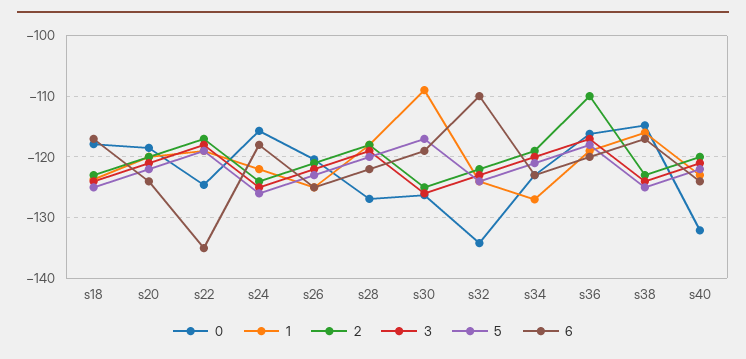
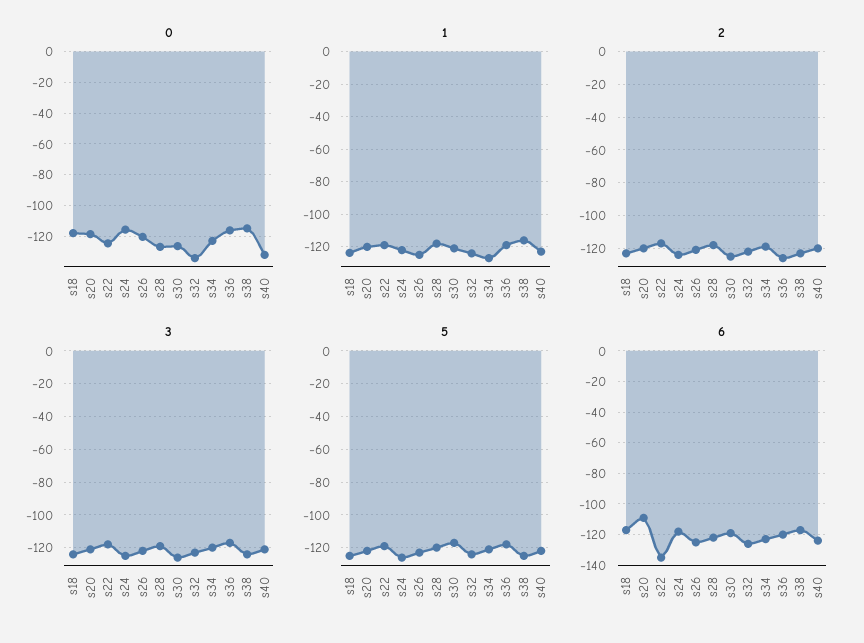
6, s20: -124 -> -110
1, s30: -109 -> -120
6, s32: -110 -> -125
2, s36: -110 -> -125

